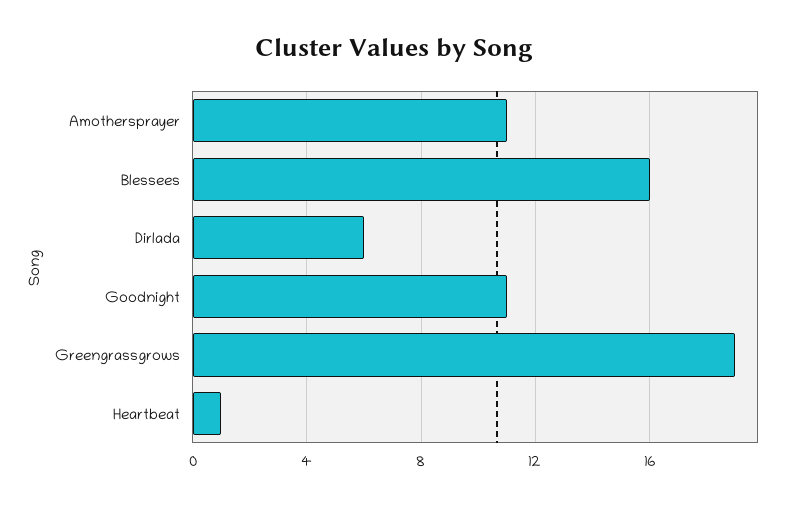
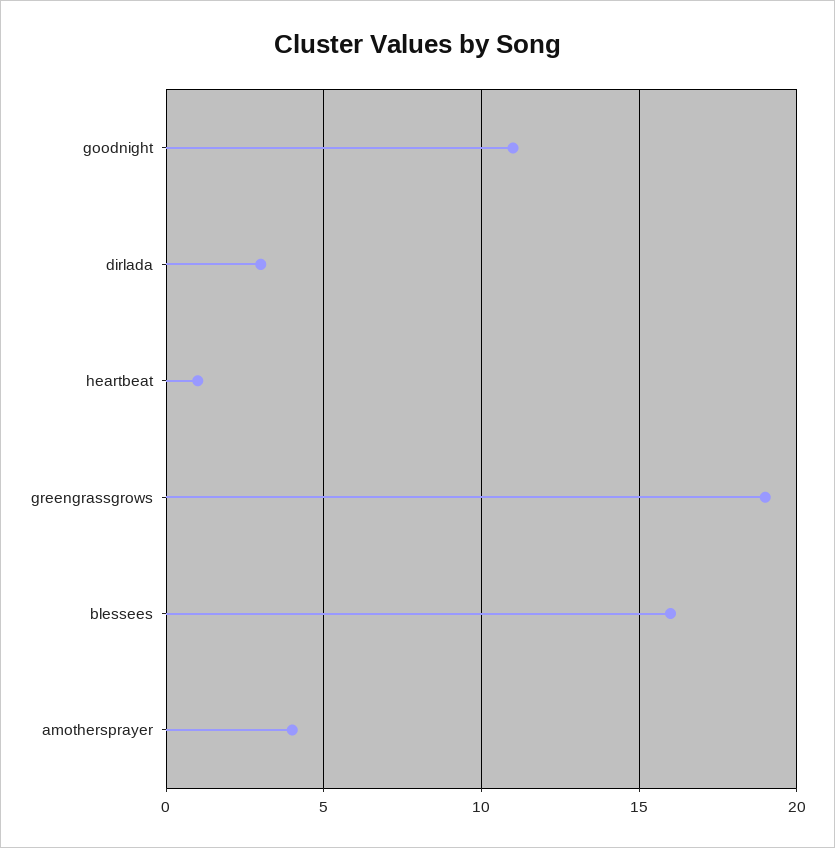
Amothersprayer: 11 -> 4
Dirlada: 6 -> 3

